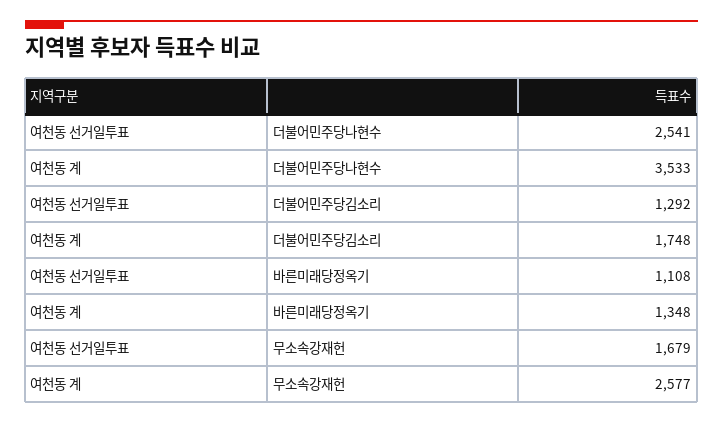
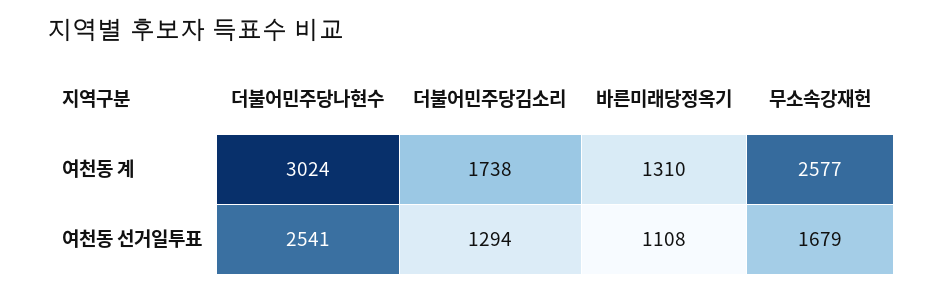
여천동 계, 더불어민주당나현수: 3533 -> 3024
여천동 선거일투표, 더불어민주당김소리: 1292 -> 1294
여천동 계, 더불어민주당김소리: 1748 -> 1738
여천동 계, 바른미래당정옥기: 1348 -> 1310

